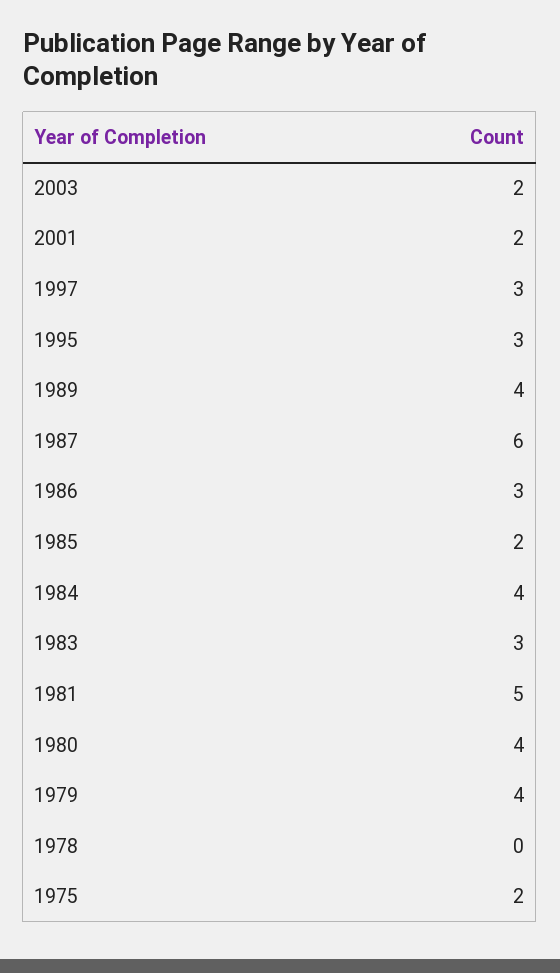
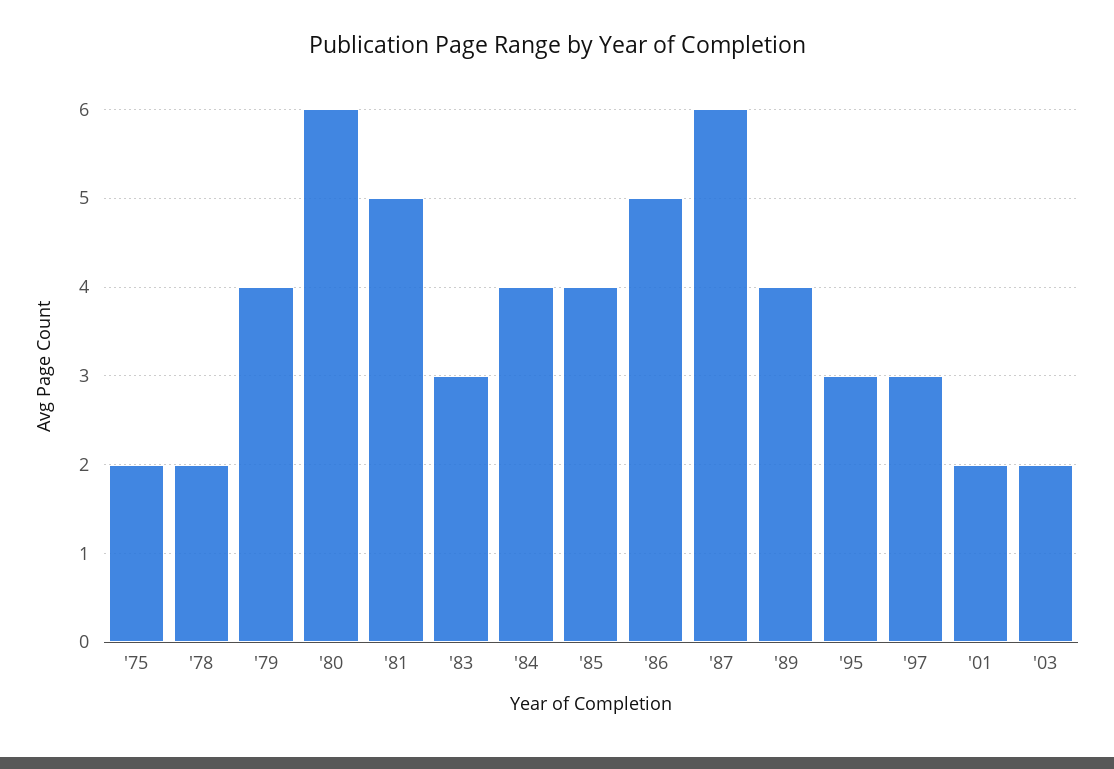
1986: 3 -> 5
1985: 2 -> 4
1980: 4 -> 6
1978: 0 -> 2

